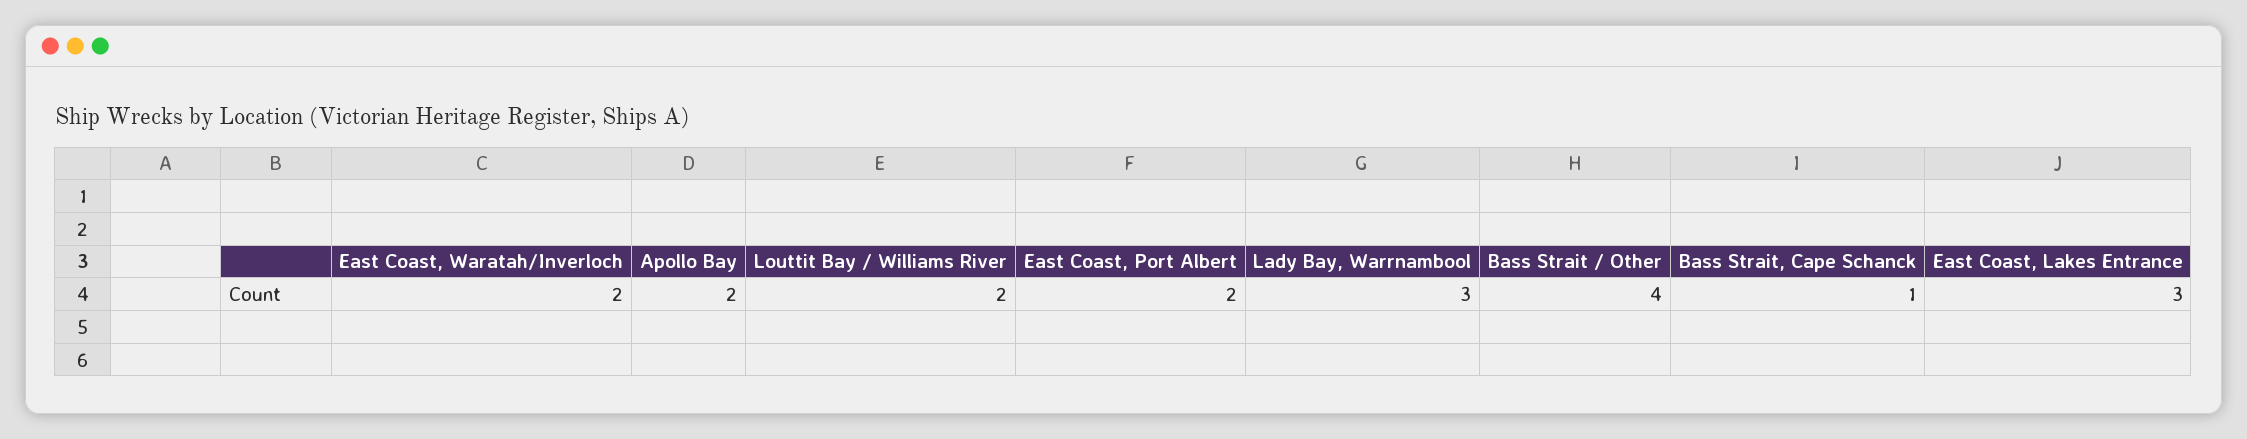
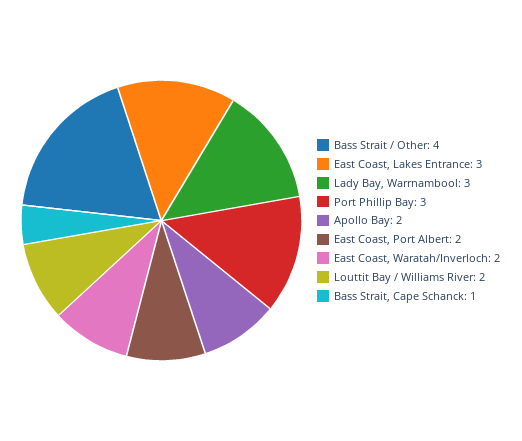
Port Phillip Bay: none -> 3

